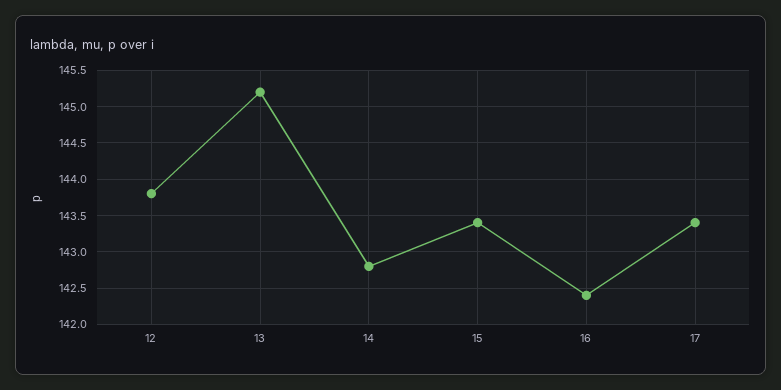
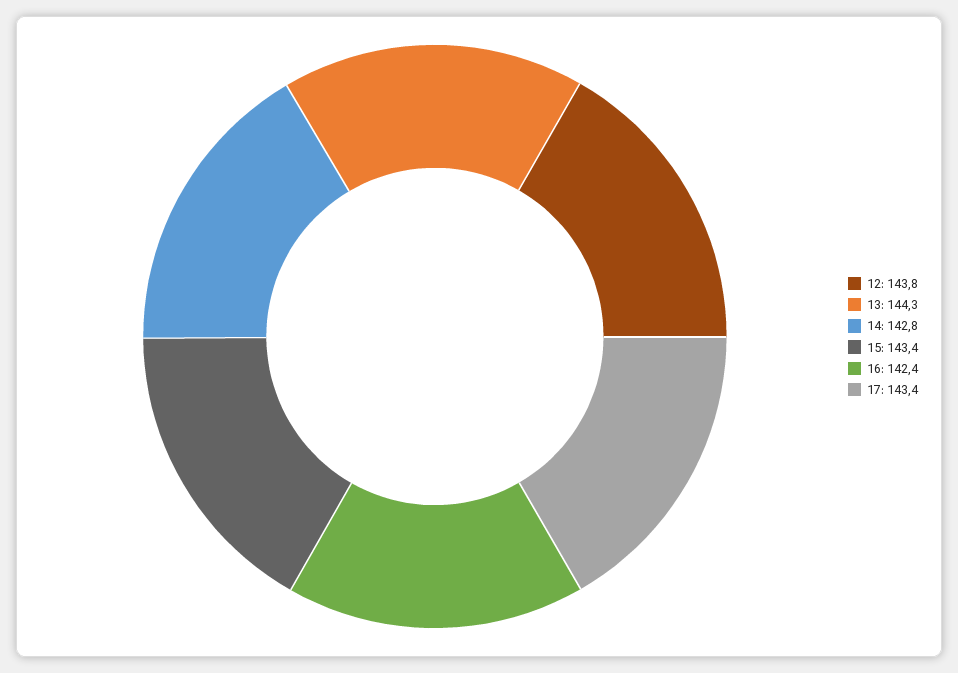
13: 145.2 -> 144.3

